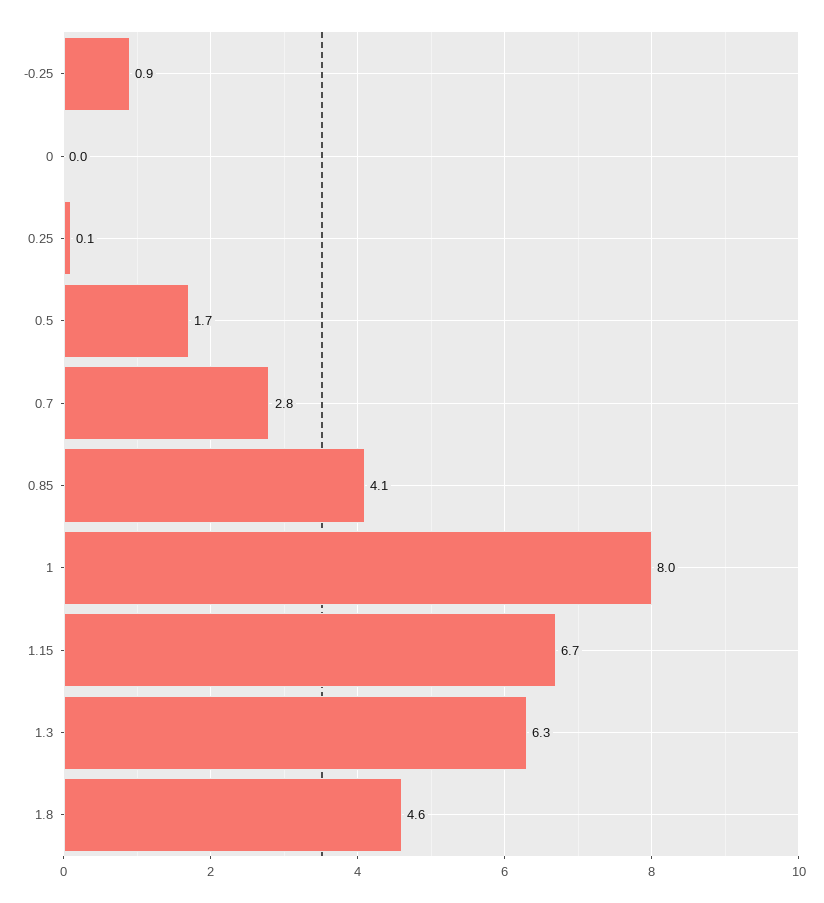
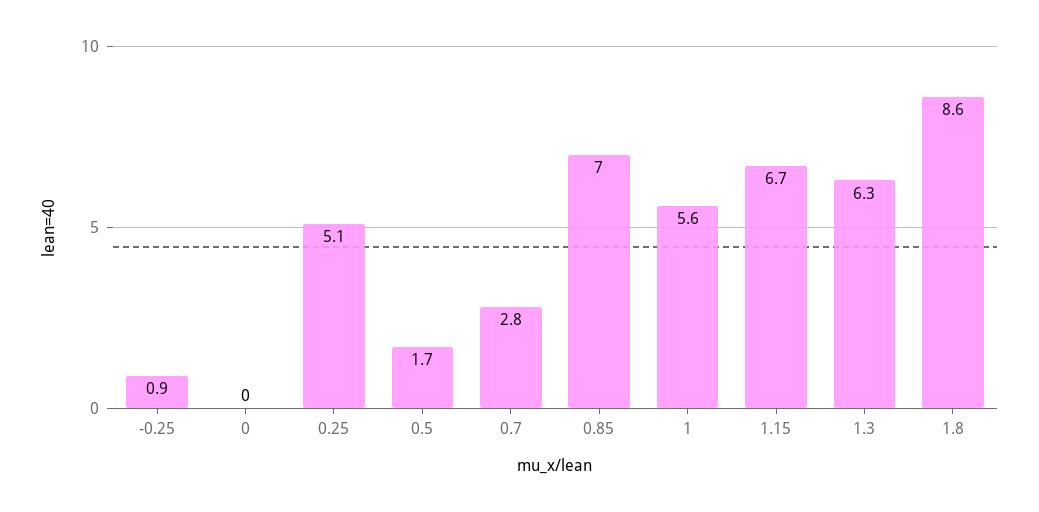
0.25: 0.1 -> 5.1
0.85: 4.1 -> 7
1: 8 -> 5.6
1.8: 4.6 -> 8.6

